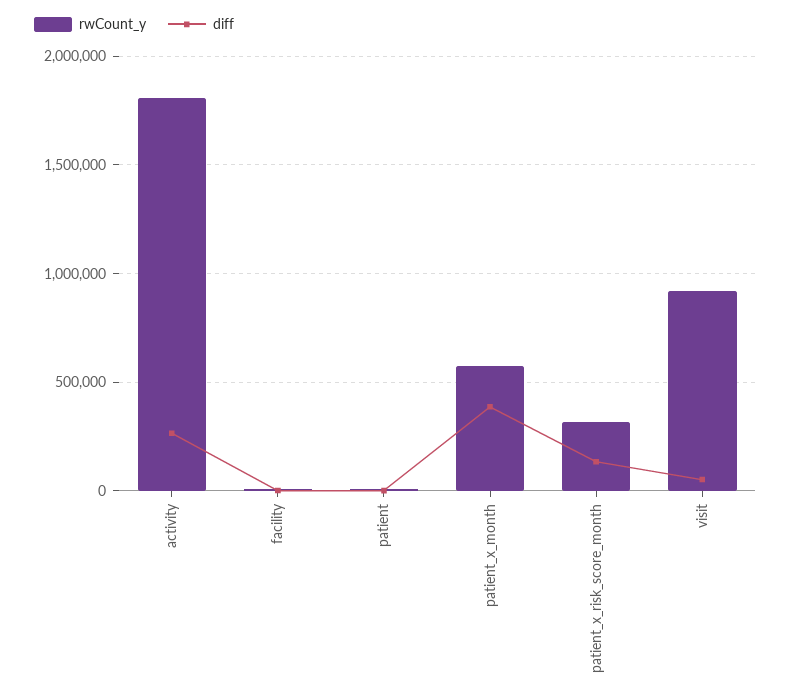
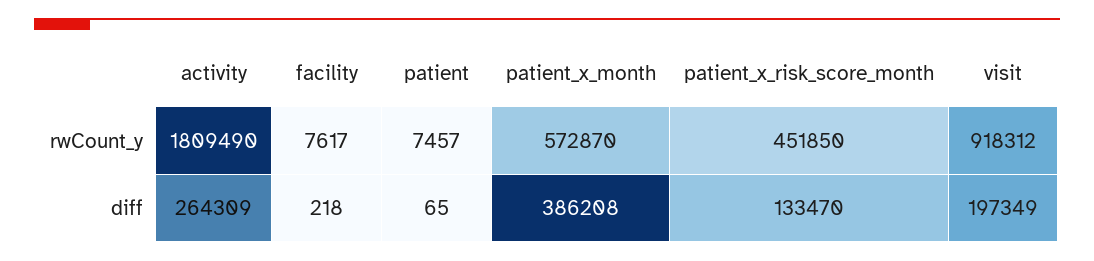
rwCount_y, patient_x_risk_score_month: 300000 -> 451850
diff, visit: 50000 -> 197349

